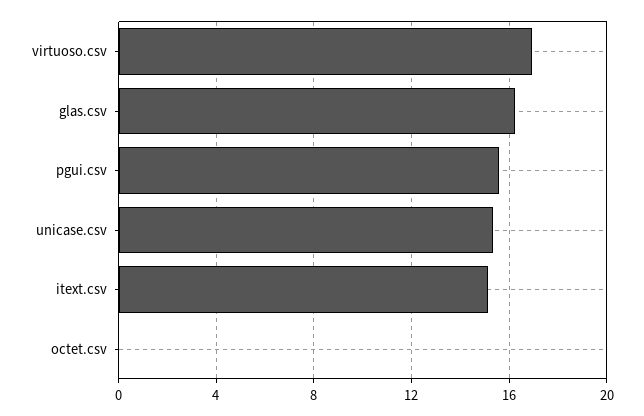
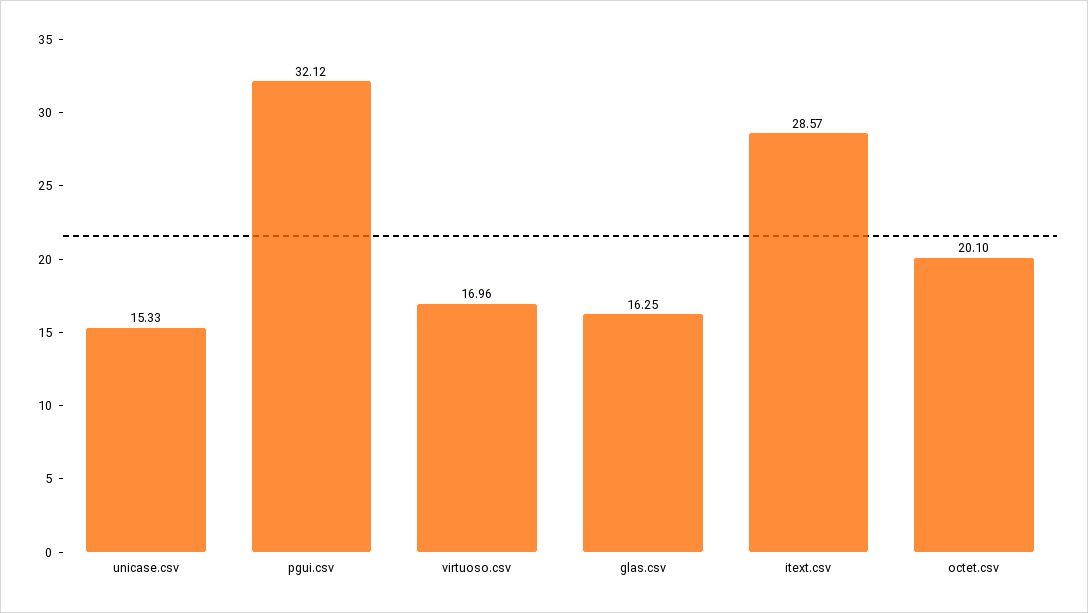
pgui.csv: 15.5 -> 32.12
itext.csv: 15 -> 28.57
octet.csv: 0 -> 20.1

